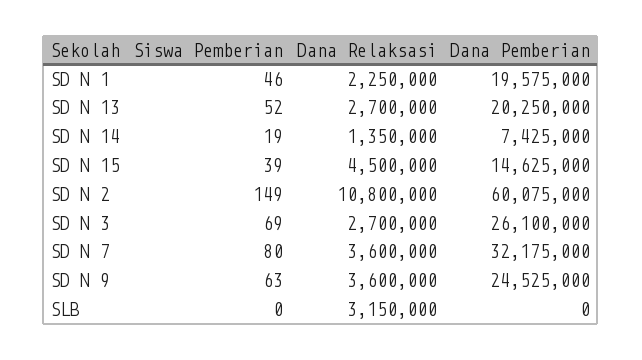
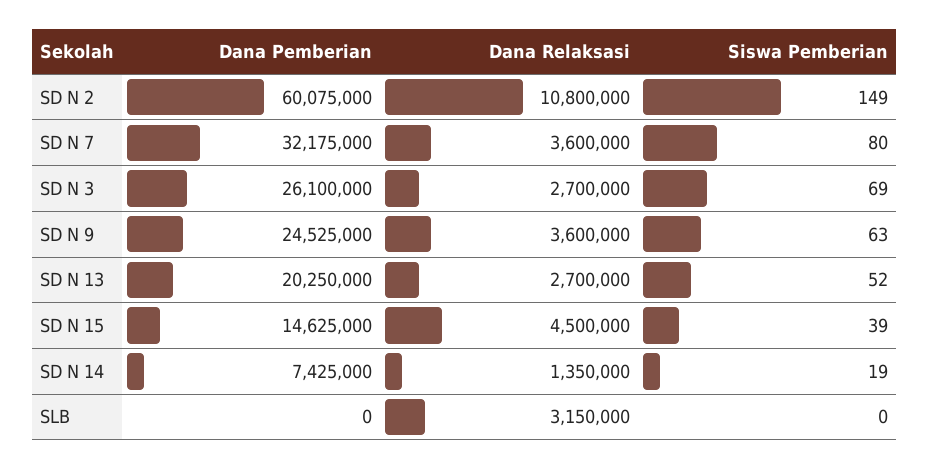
Siswa Pemberian, SD N 1: 46 -> none
Dana Relaksasi, SD N 1: 2250000 -> none
Dana Pemberian, SD N 1: 19575000 -> none

